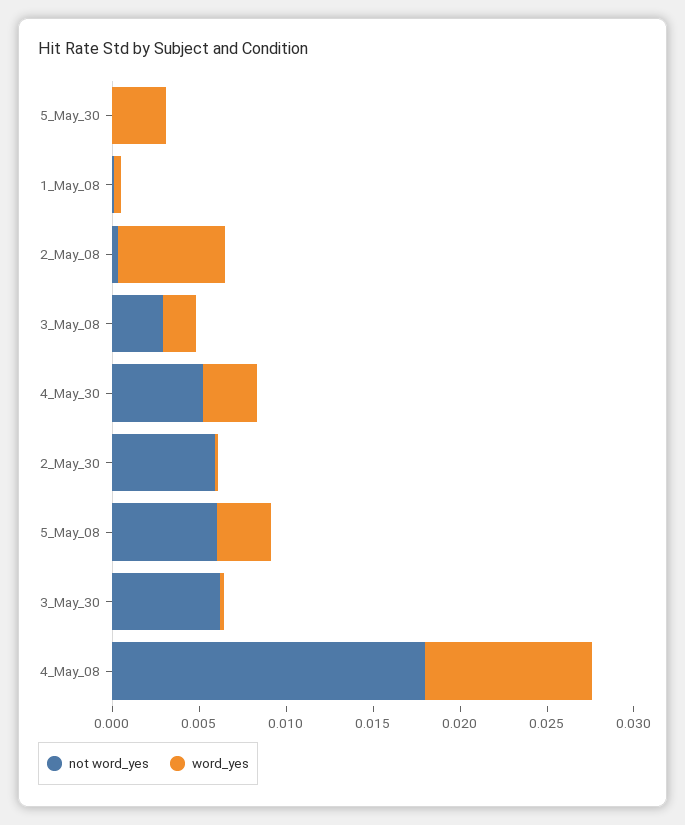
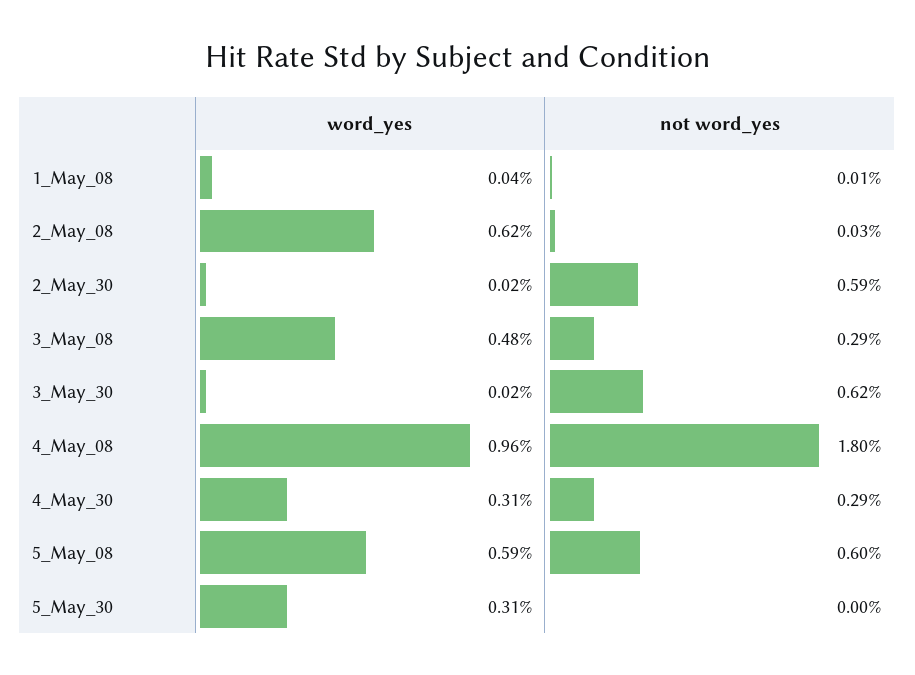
word_yes, 3_May_08: 0.002 -> 0.0048
not word_yes, 4_May_30: 0.005 -> 0.0029
word_yes, 5_May_08: 0.003 -> 0.0059

